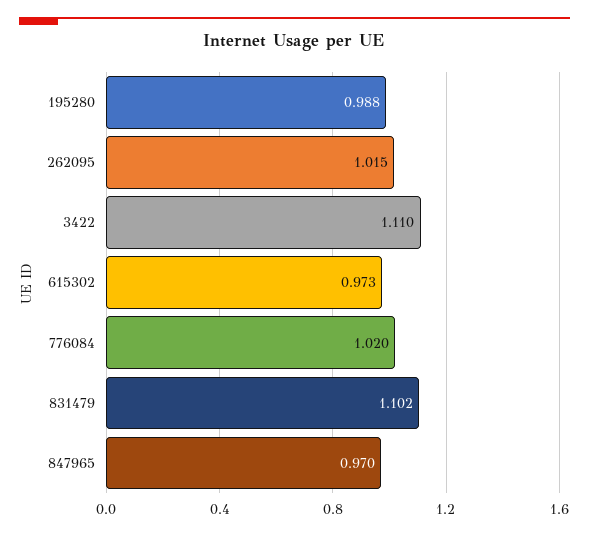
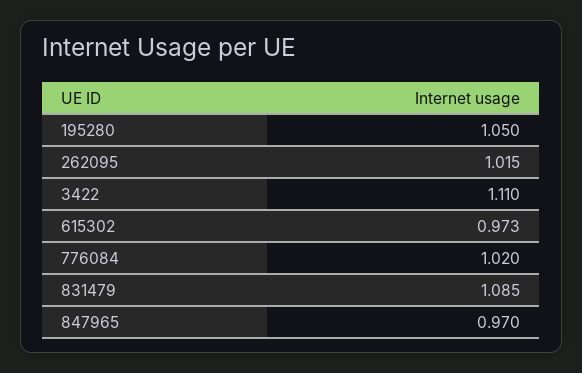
195280: 0.988 -> 1.05
831479: 1.102 -> 1.085

